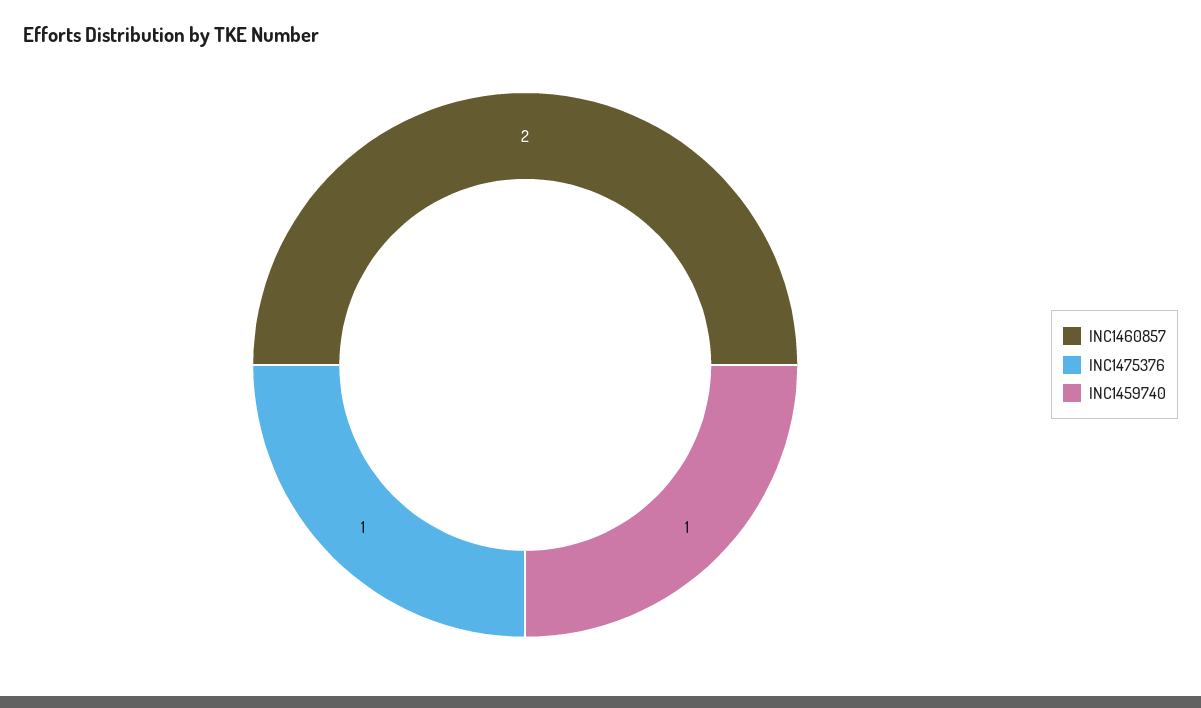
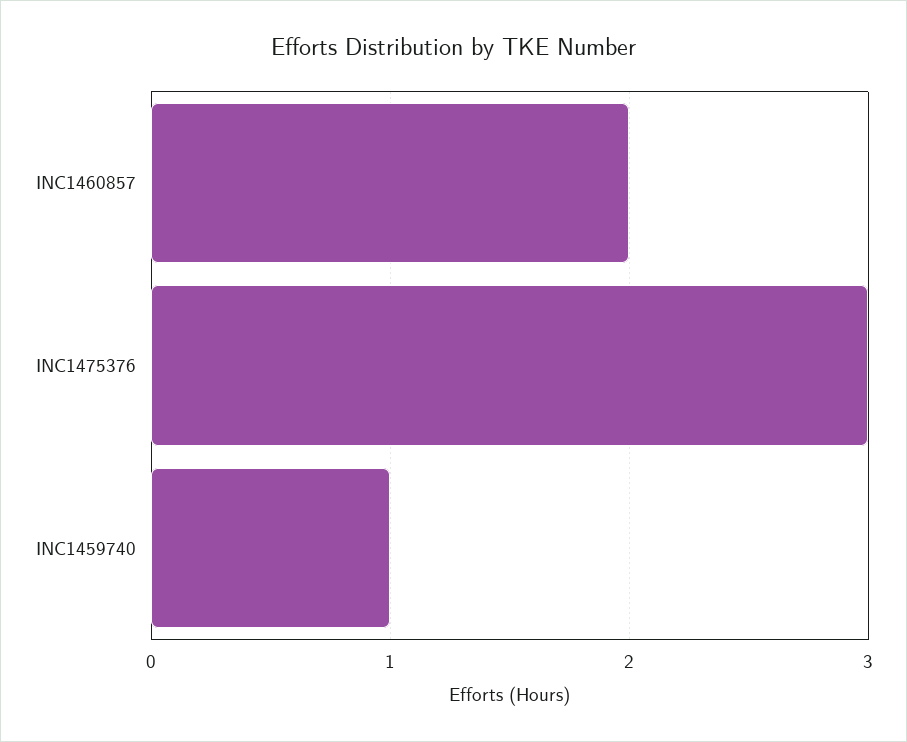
INC1475376: 1 -> 3

